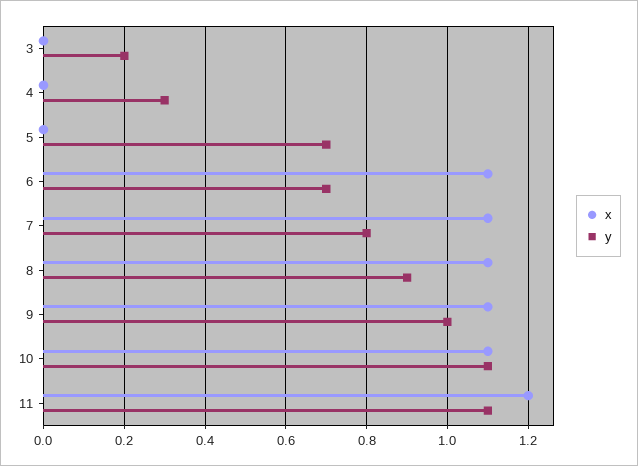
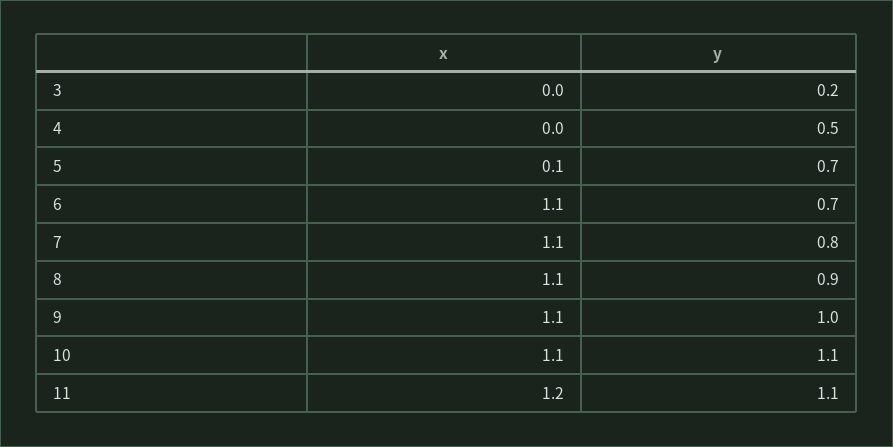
y, 4: 0.3 -> 0.5
x, 5: 0 -> 0.1

